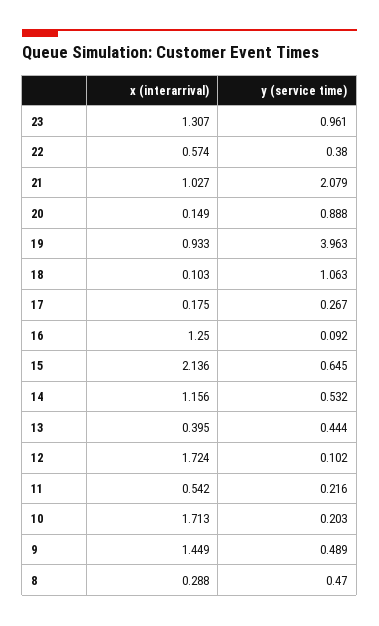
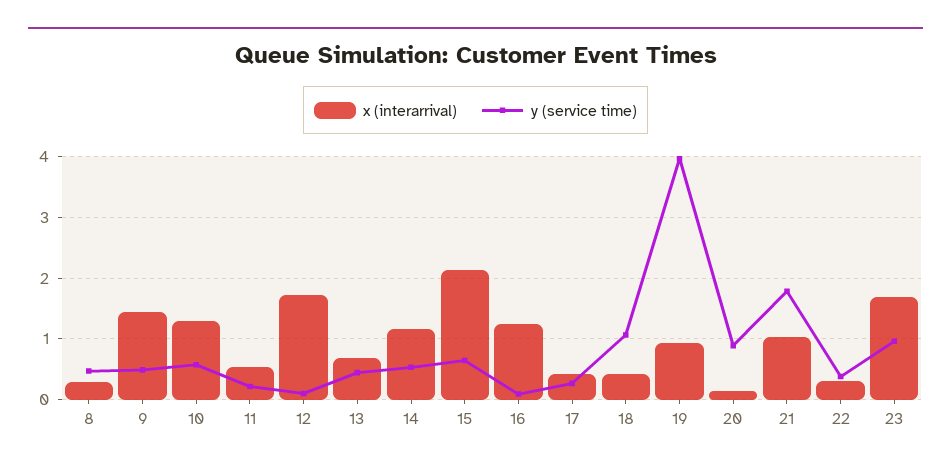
x (interarrival), 23: 1.307 -> 1.7
x (interarrival), 22: 0.574 -> 0.3
y (service time), 21: 2.079 -> 1.8
x (interarrival), 18: 0.103 -> 0.4
x (interarrival), 17: 0.175 -> 0.4
x (interarrival), 13: 0.395 -> 0.7
x (interarrival), 10: 1.713 -> 1.3
y (service time), 10: 0.203 -> 0.6

